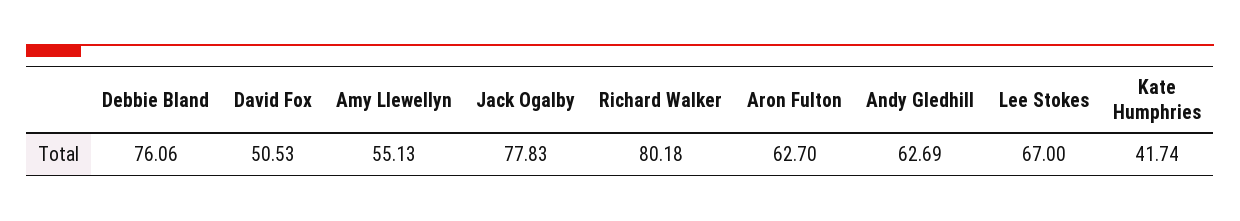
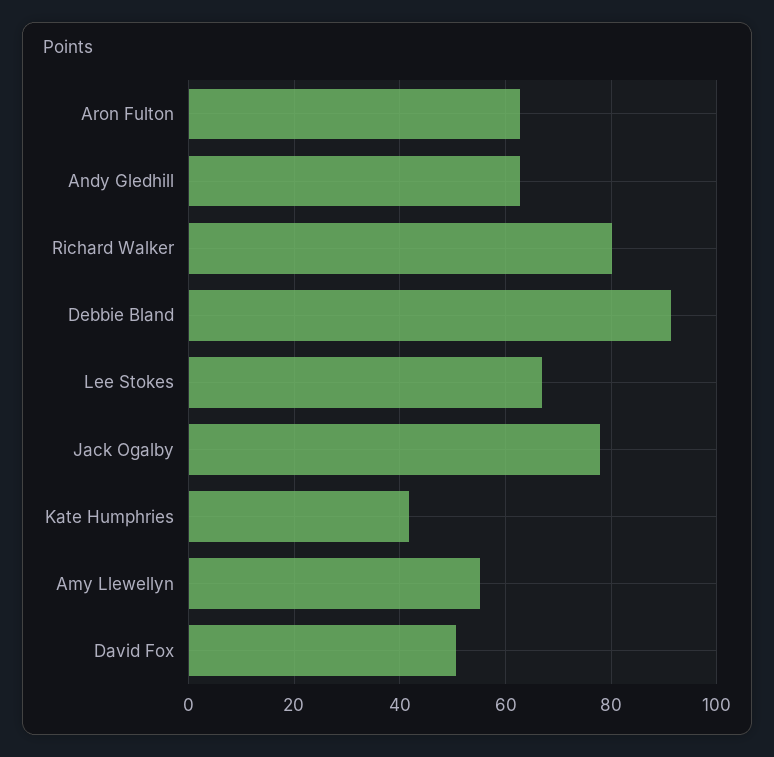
Debbie Bland: 76.06 -> 92

